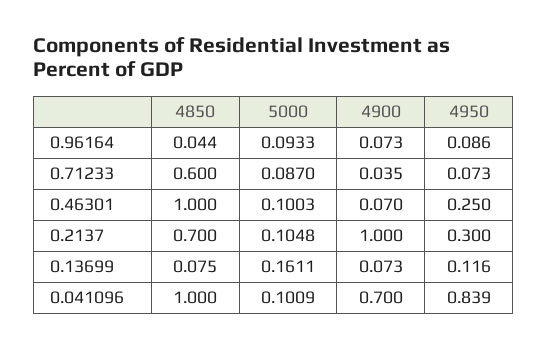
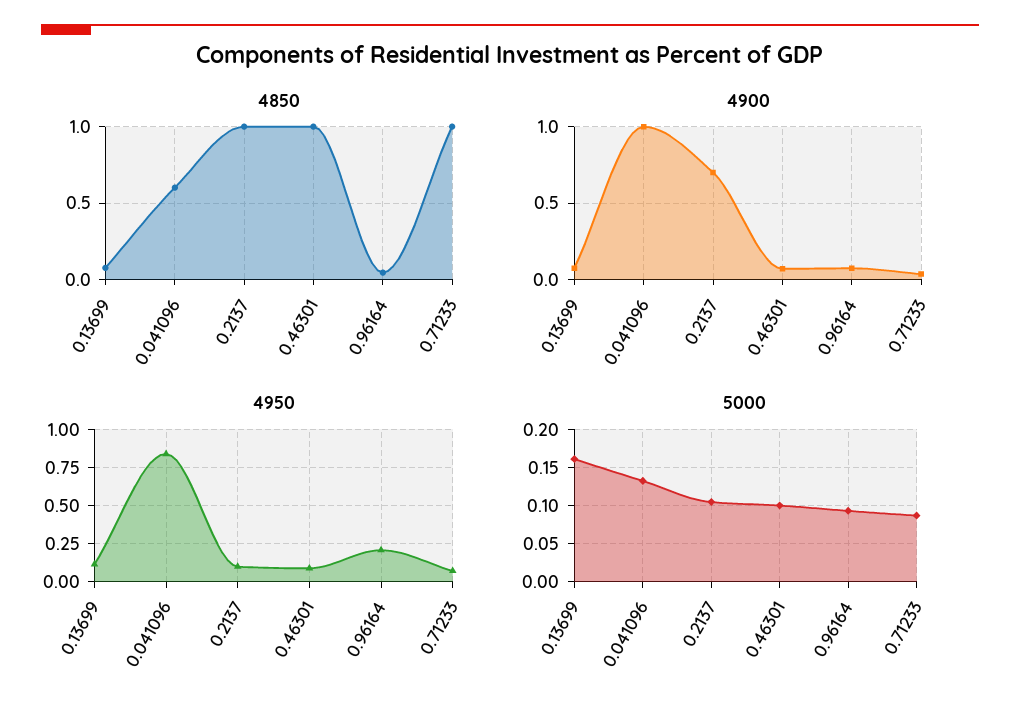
4950, 0.96164: 0.086 -> 0.2
4850, 0.71233: 0.6 -> 1
4950, 0.46301: 0.25 -> 0.1
4850, 0.2137: 0.7 -> 1
4900, 0.2137: 1 -> 0.7
4950, 0.2137: 0.3 -> 0.1
4850, 0.041096: 1 -> 0.6
5000, 0.041096: 0.1009 -> 0.13
4900, 0.041096: 0.7 -> 1

